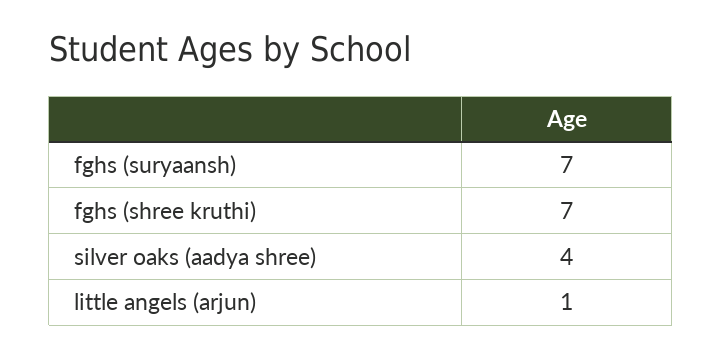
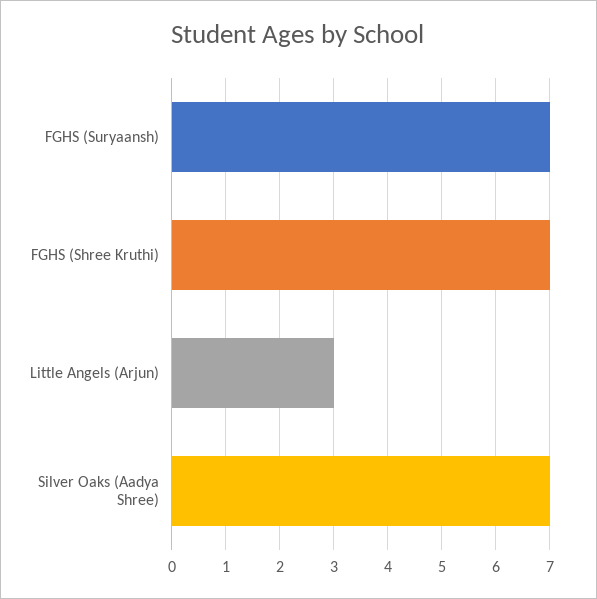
silver oaks (aadya shree): 4 -> 7
little angels (arjun): 1 -> 3

